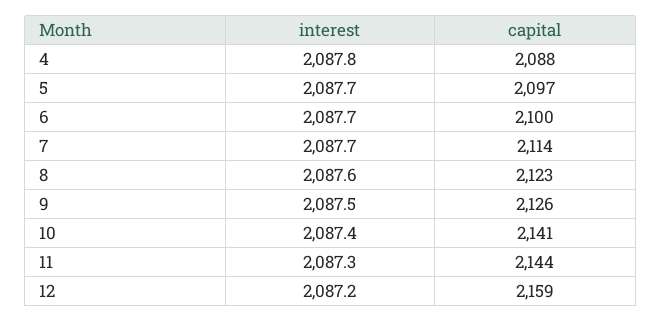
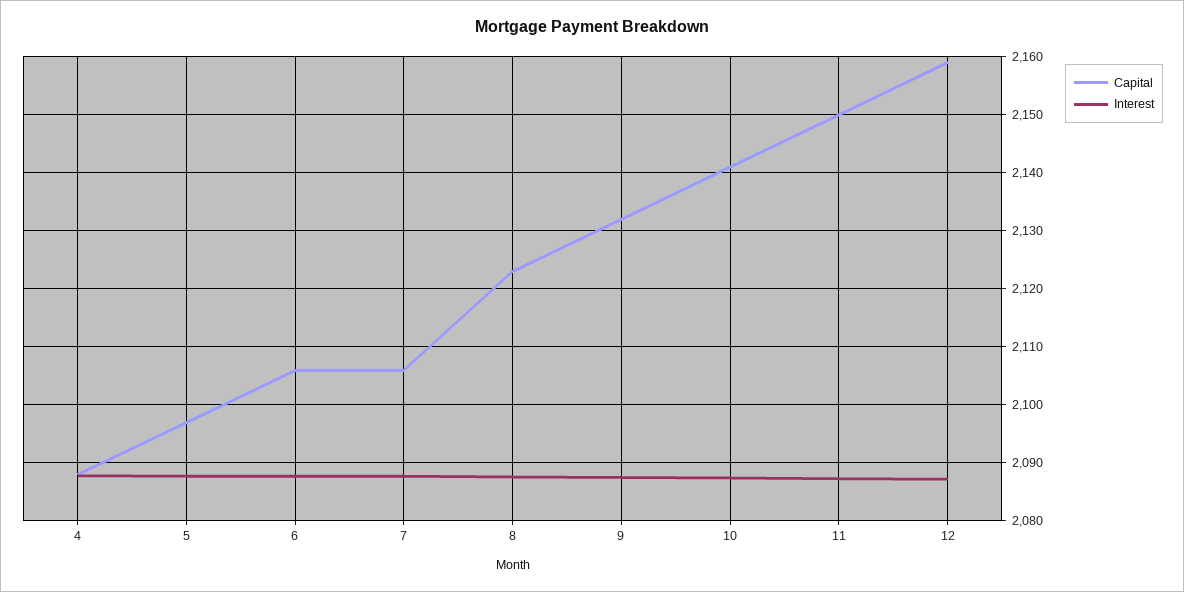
capital, 6: 2100 -> 2106
capital, 7: 2114 -> 2106
capital, 9: 2126 -> 2132
capital, 11: 2144 -> 2150

